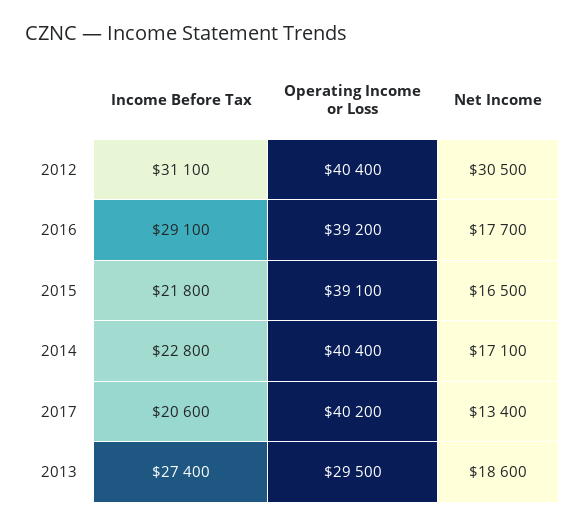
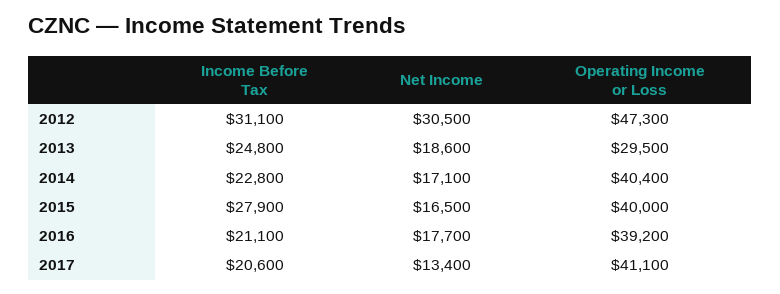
Operating Income or Loss, 2012: 40400 -> 47300
Income Before Tax, 2016: 29100 -> 21100
Income Before Tax, 2015: 21800 -> 27900
Operating Income or Loss, 2015: 39100 -> 40000
Operating Income or Loss, 2017: 40200 -> 41100
Income Before Tax, 2013: 27400 -> 24800

